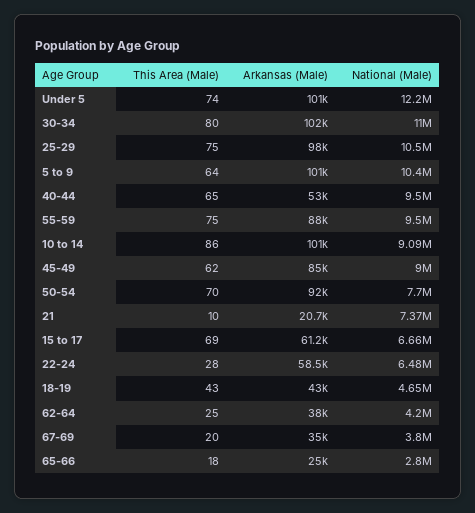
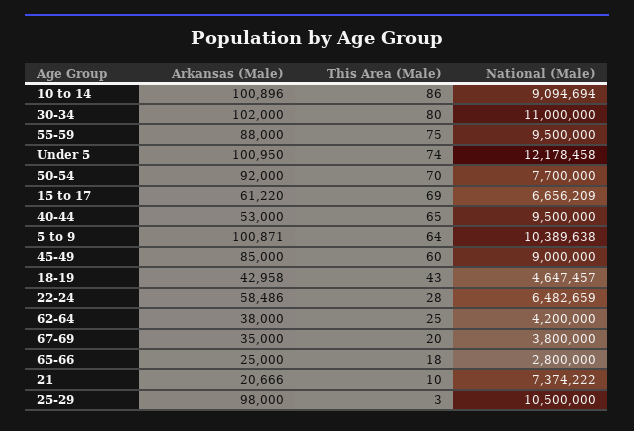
This Area (Male), 25-29: 75 -> 3
This Area (Male), 45-49: 62 -> 60

